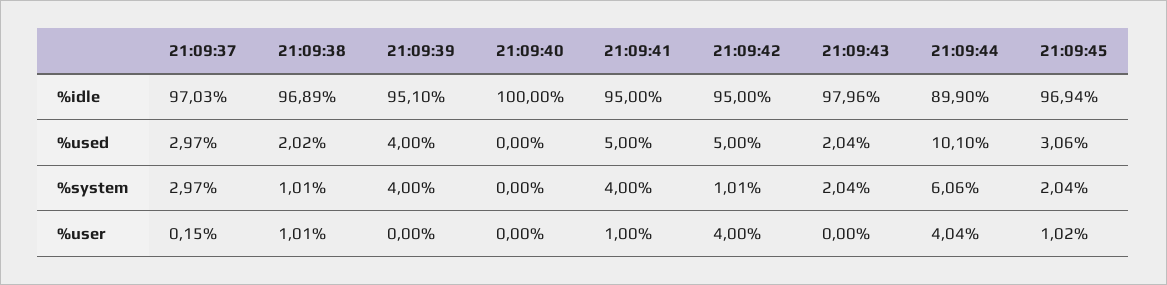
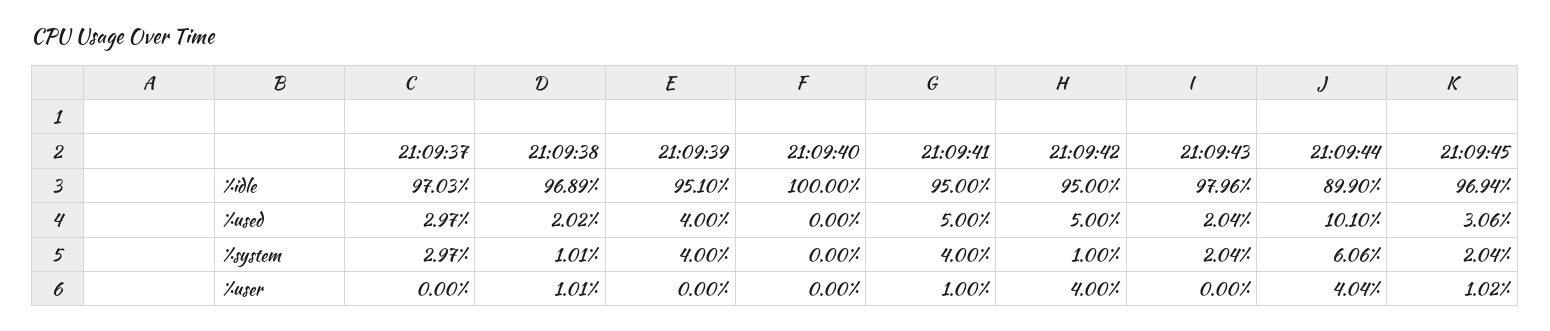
21:09:42, %system: 1.01 -> 1
21:09:37, %user: 0.15 -> 0

